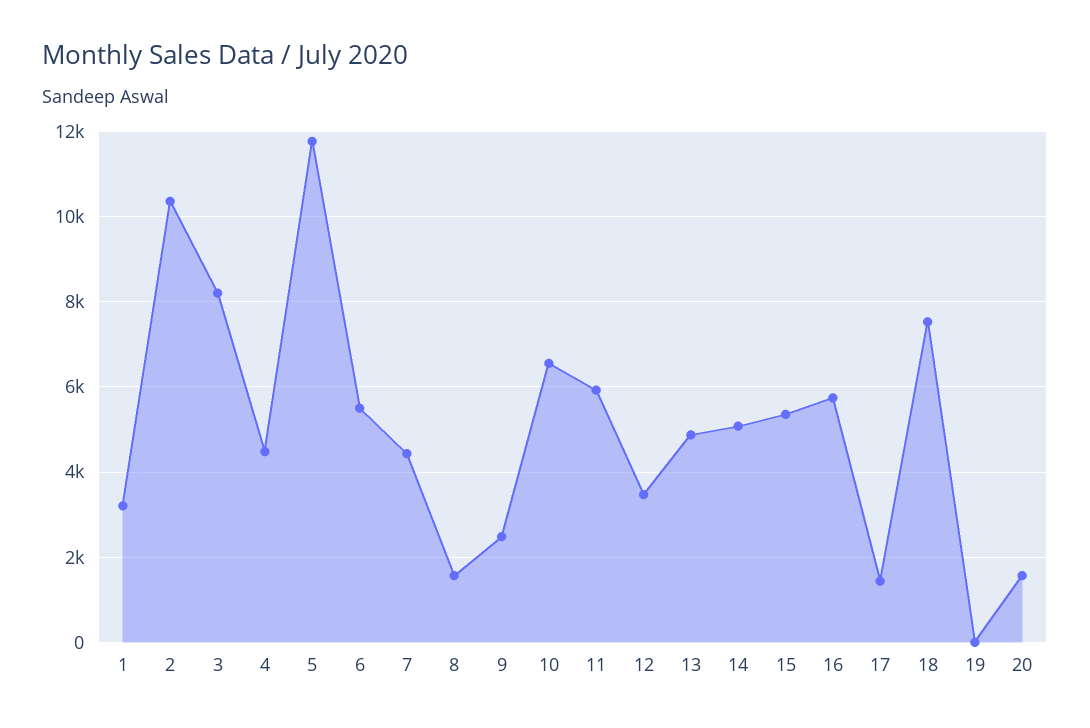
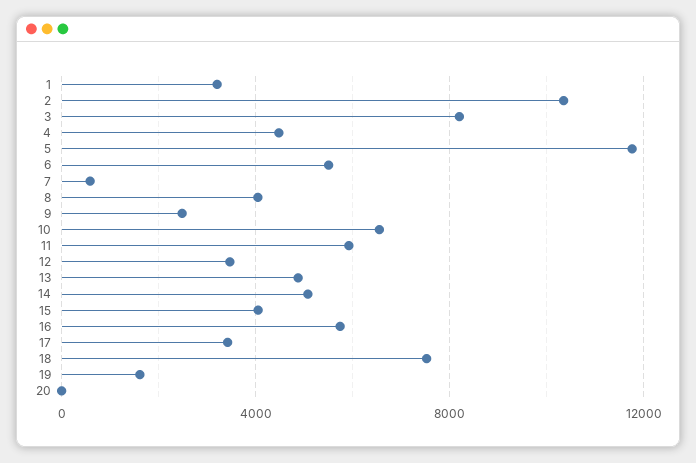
7: 4400 -> 500
8: 1600 -> 4000
15: 5400 -> 4000
17: 1400 -> 3500
19: 0 -> 1500
20: 1600 -> 0

